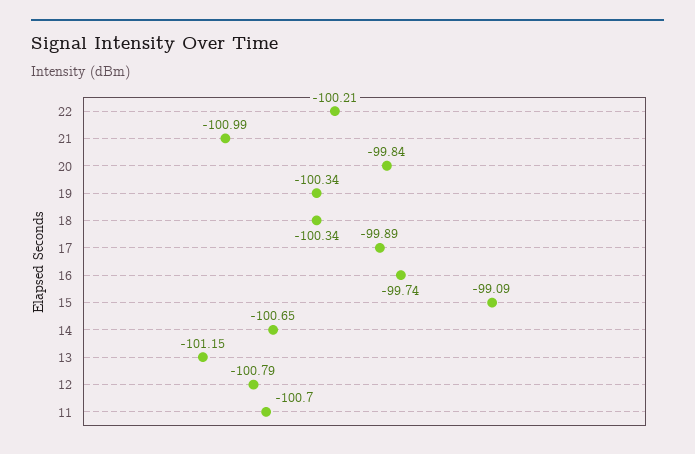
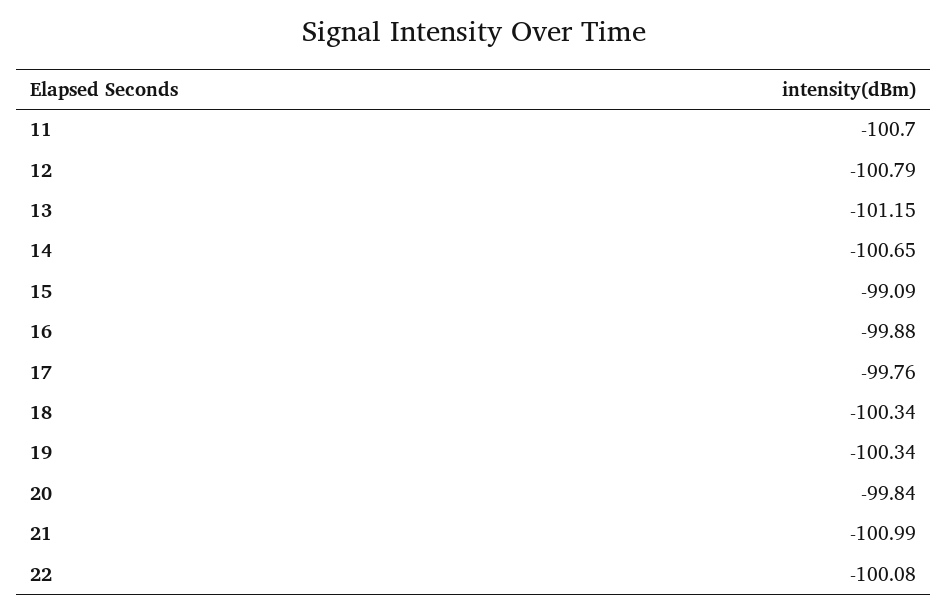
22: -100.21 -> -100.08
17: -99.89 -> -99.76
16: -99.74 -> -99.88

